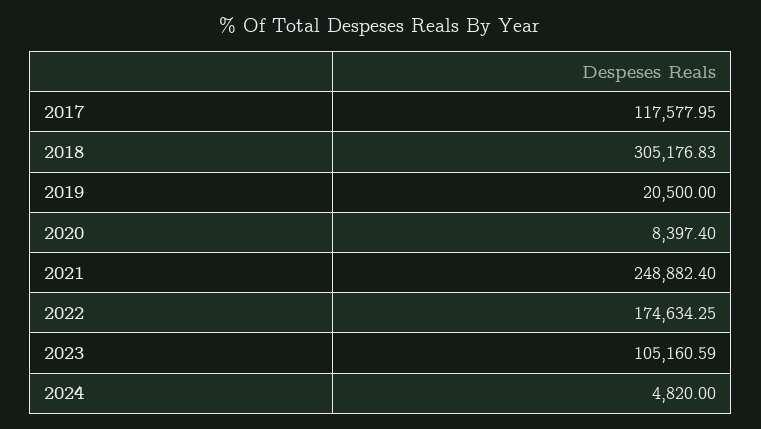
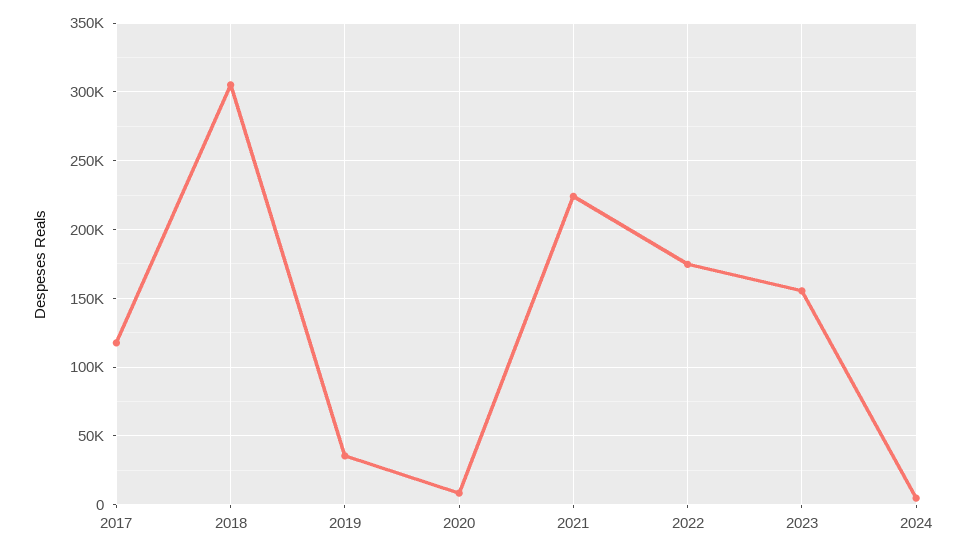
2019: 20500 -> 35000
2021: 248882.4 -> 225000
2023: 105160.59 -> 155000

